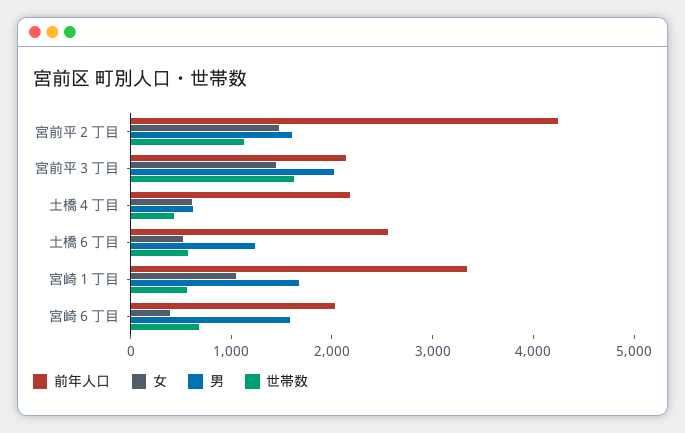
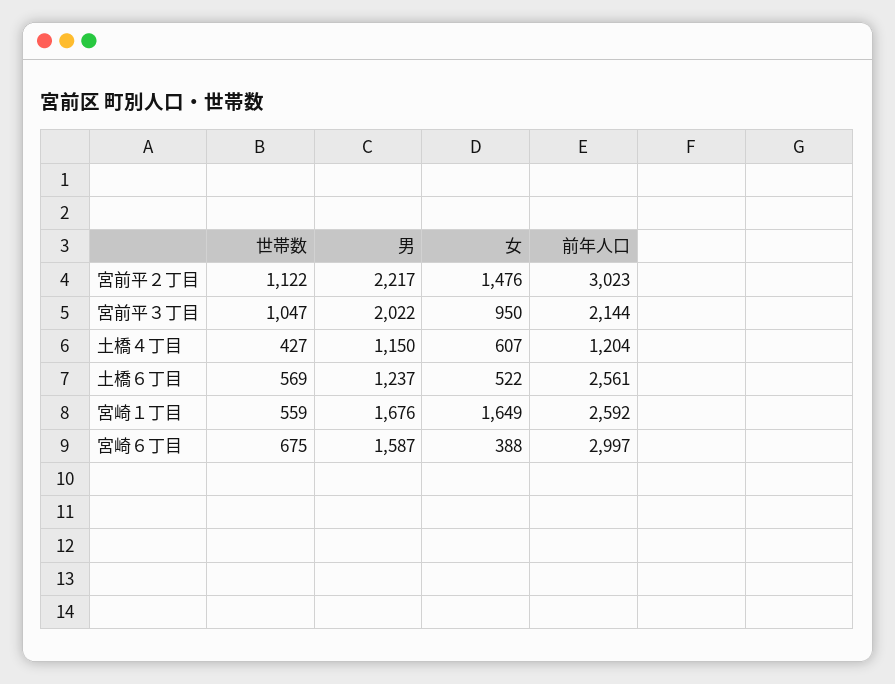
前年人口, 宮前平２丁目: 4200 -> 3023
男, 宮前平２丁目: 1600 -> 2217
女, 宮前平３丁目: 1400 -> 950
世帯数, 宮前平３丁目: 1600 -> 1047
前年人口, 土橋４丁目: 2200 -> 1204
男, 土橋４丁目: 600 -> 1150
前年人口, 宮崎１丁目: 3400 -> 2592
女, 宮崎１丁目: 1000 -> 1649
前年人口, 宮崎６丁目: 2000 -> 2997

